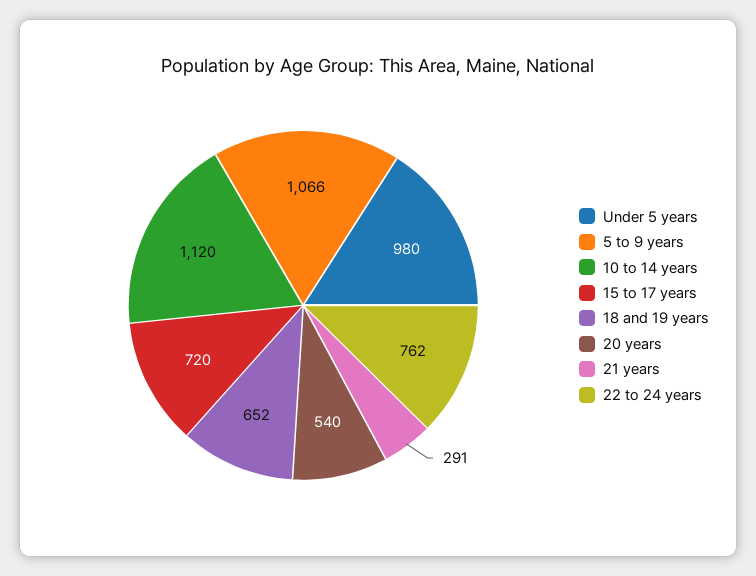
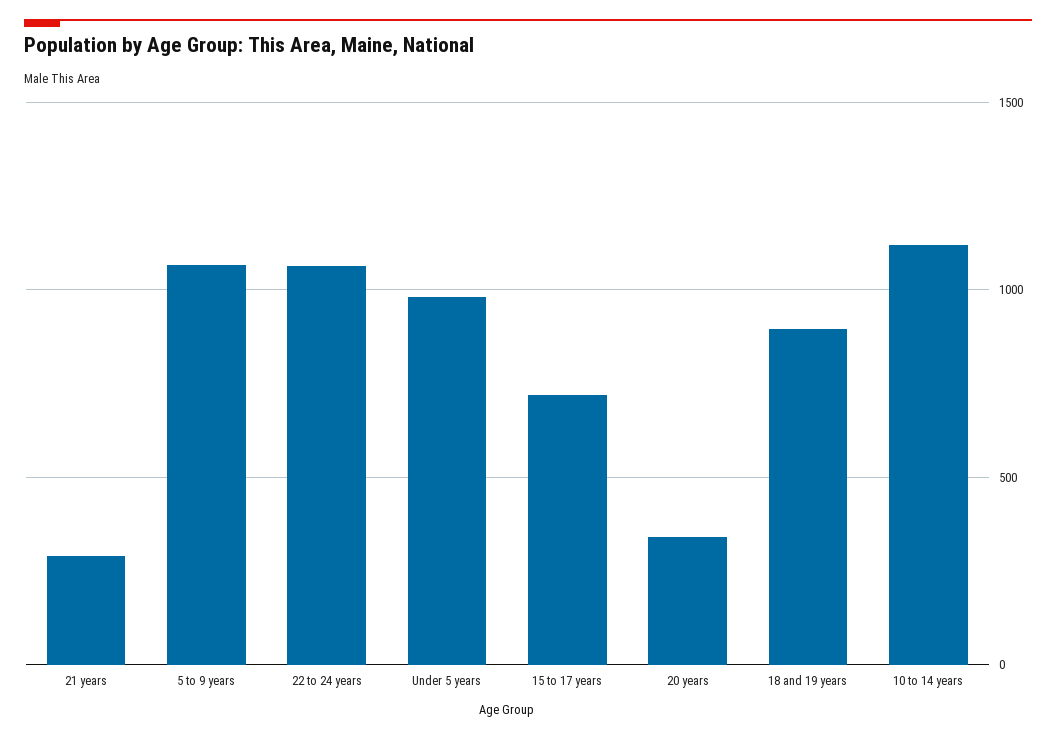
18 and 19 years: 652 -> 900
20 years: 540 -> 350
22 to 24 years: 762 -> 1050

